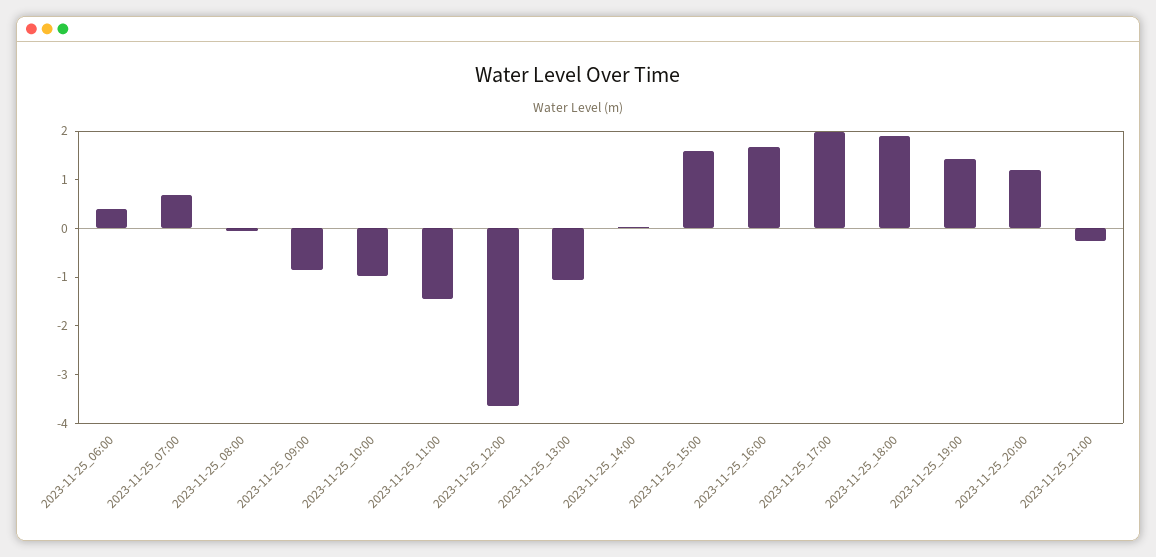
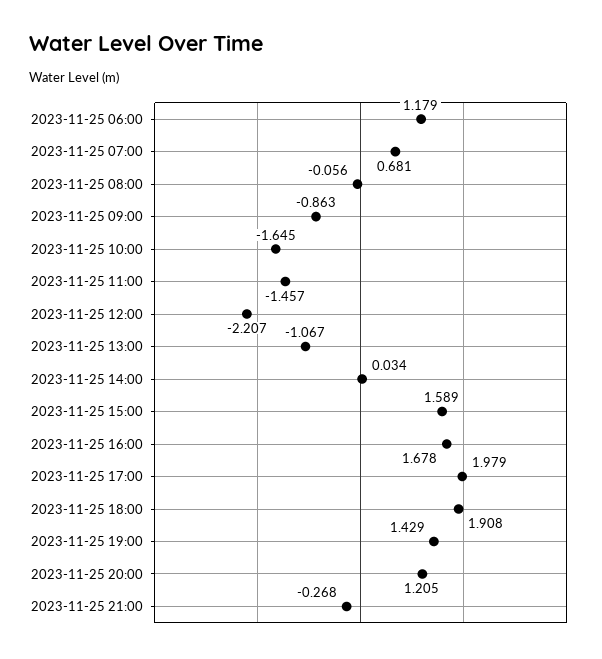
2023-11-25_06:00: 0.4 -> 1.179
2023-11-25_10:00: -1 -> -1.645
2023-11-25_12:00: -3.6 -> -2.207

